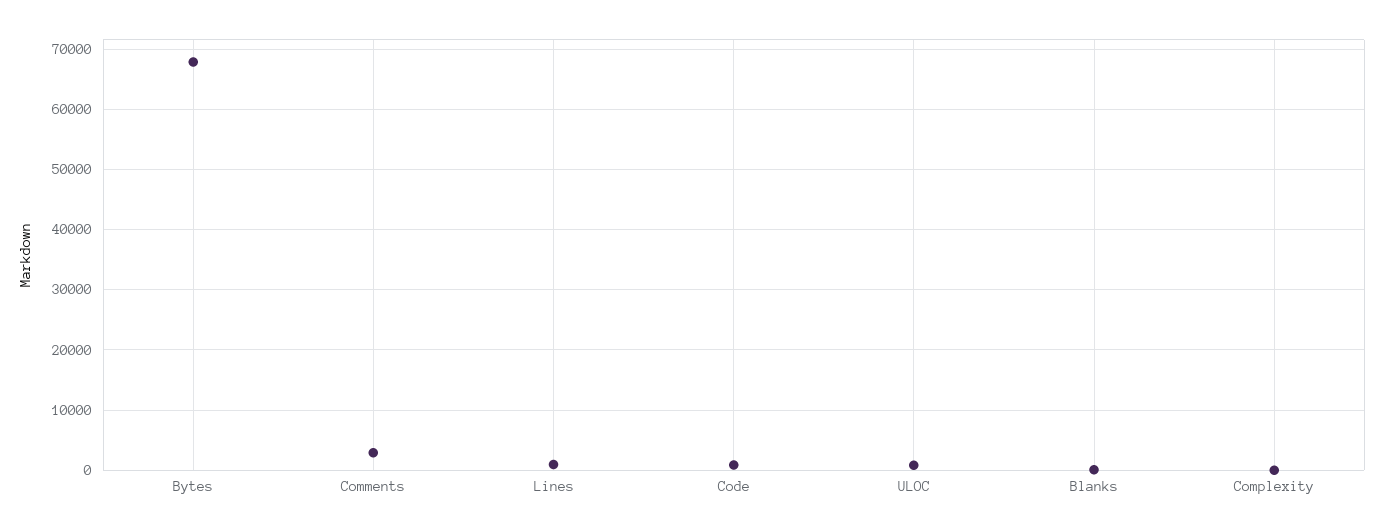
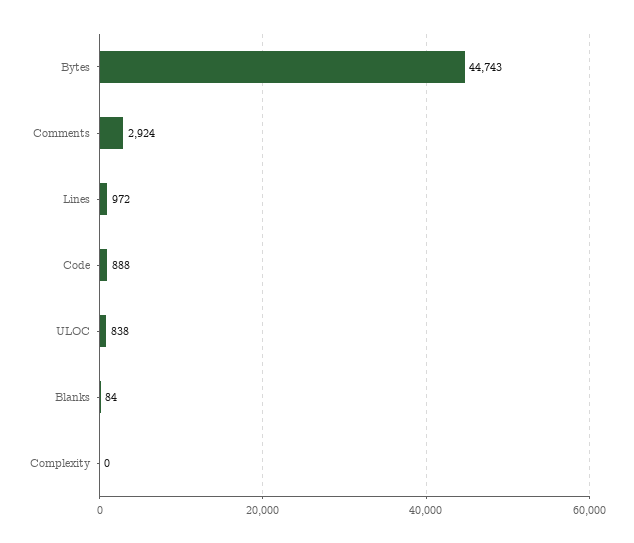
Bytes: 68000 -> 44743

